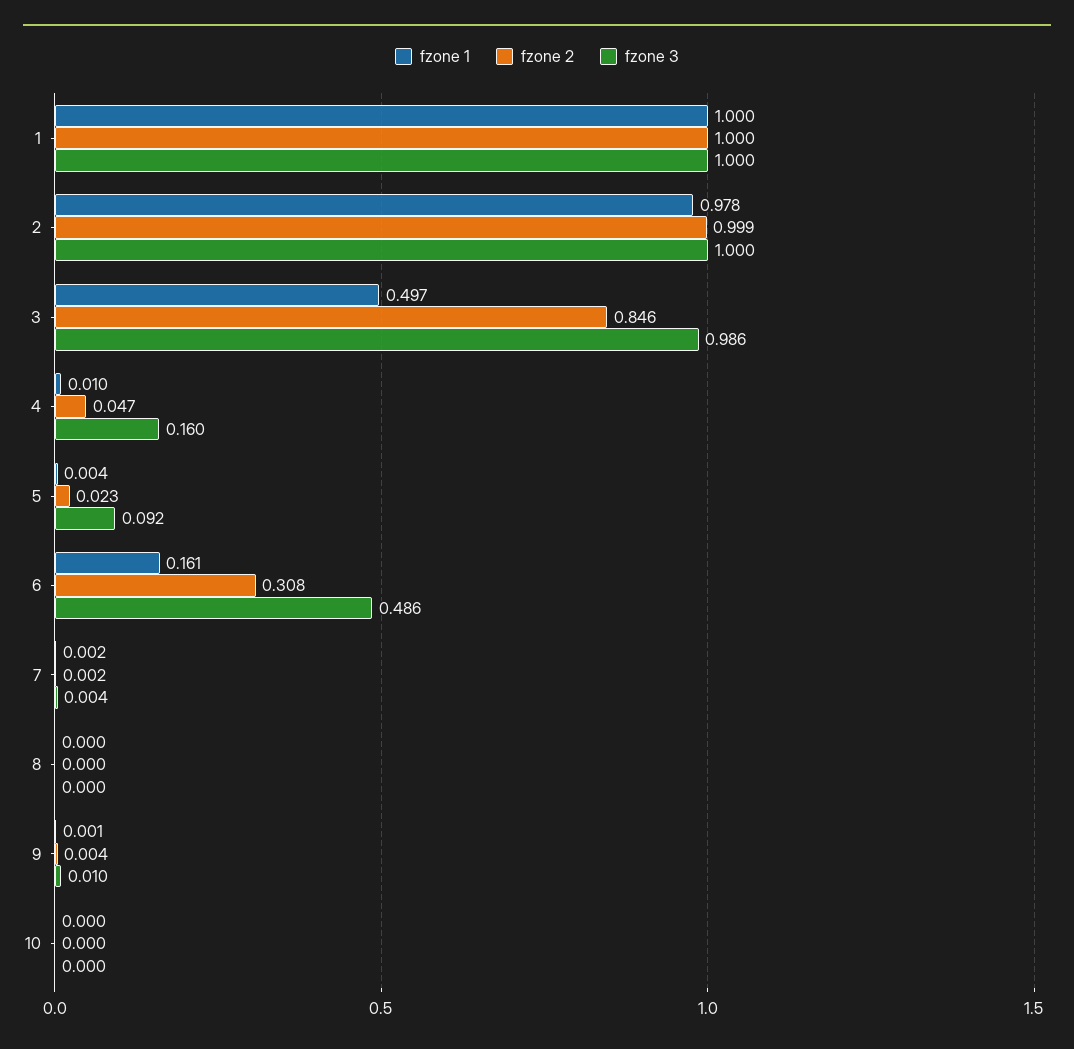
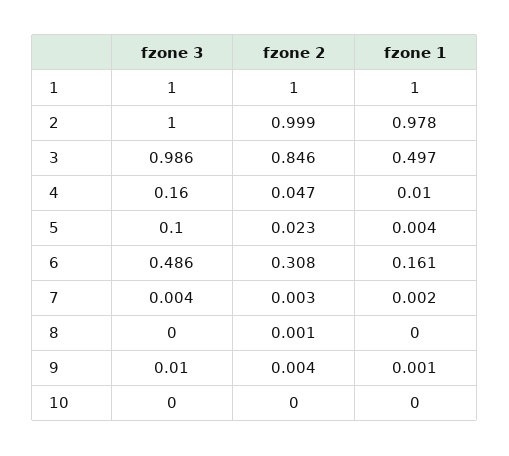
fzone 3, 5: 0.092 -> 0.1
fzone 2, 7: 0.002 -> 0.003
fzone 2, 8: 0 -> 0.001

